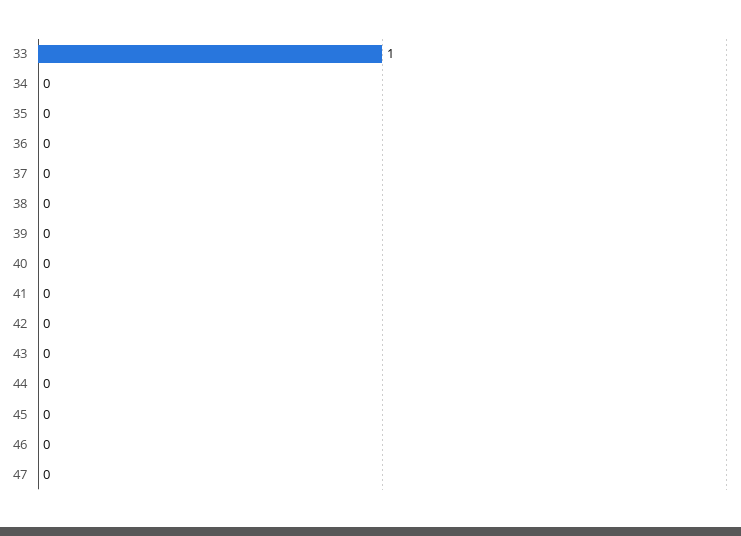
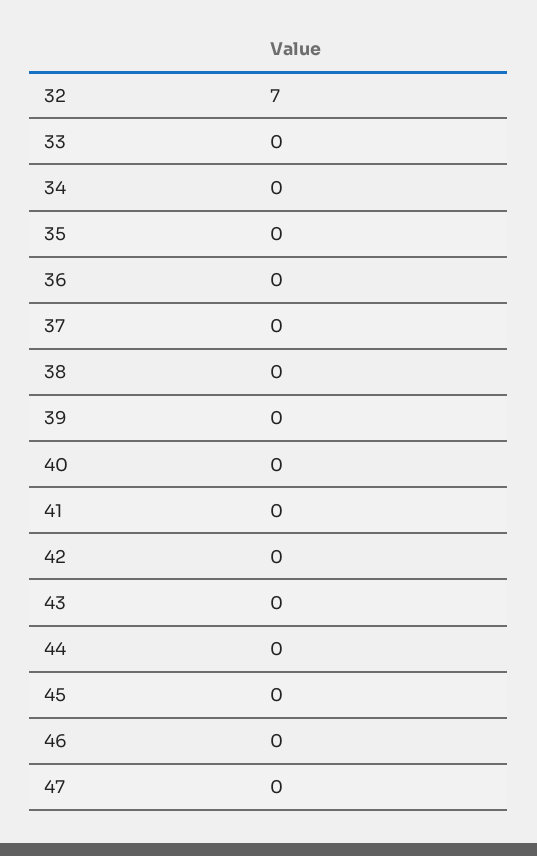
33: 1 -> 0
32: none -> 7

